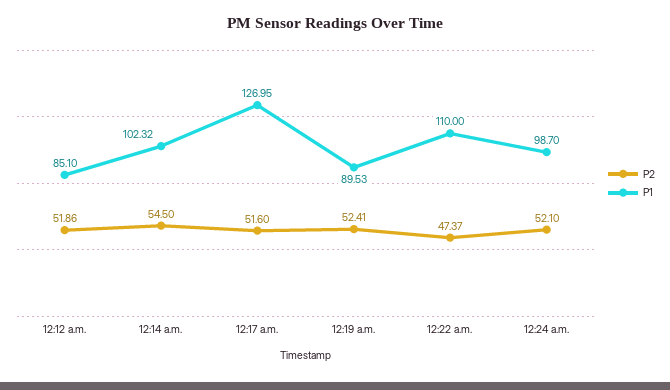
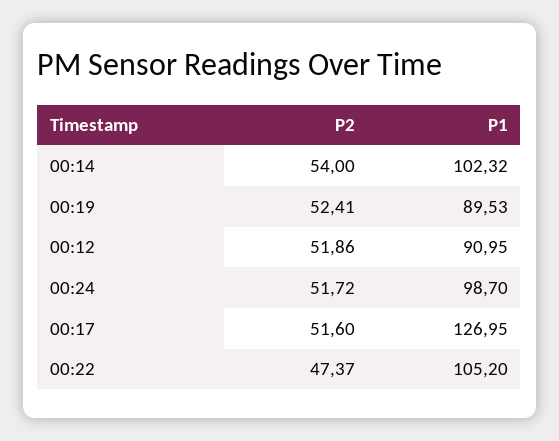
P1, 12:12 a.m.: 85.1 -> 90.95
P2, 12:14 a.m.: 54.5 -> 54
P1, 12:22 a.m.: 110 -> 105.2
P2, 12:24 a.m.: 52.1 -> 51.72

